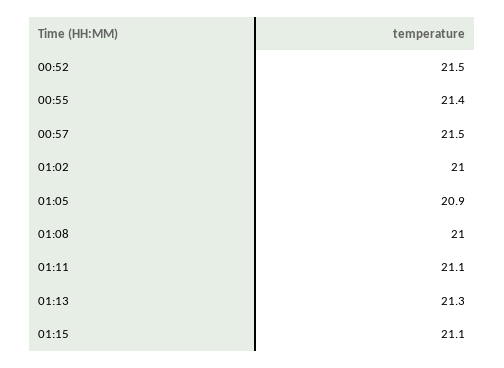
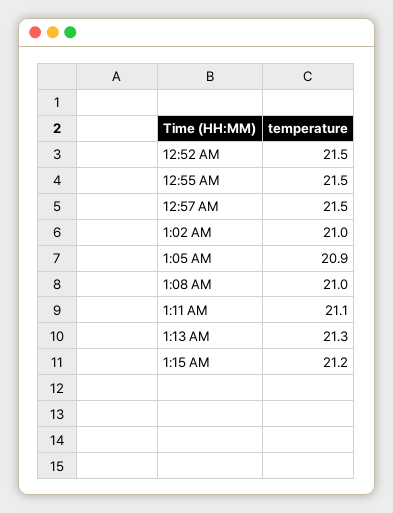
00:55: 21.4 -> 21.5
01:15: 21.1 -> 21.2

